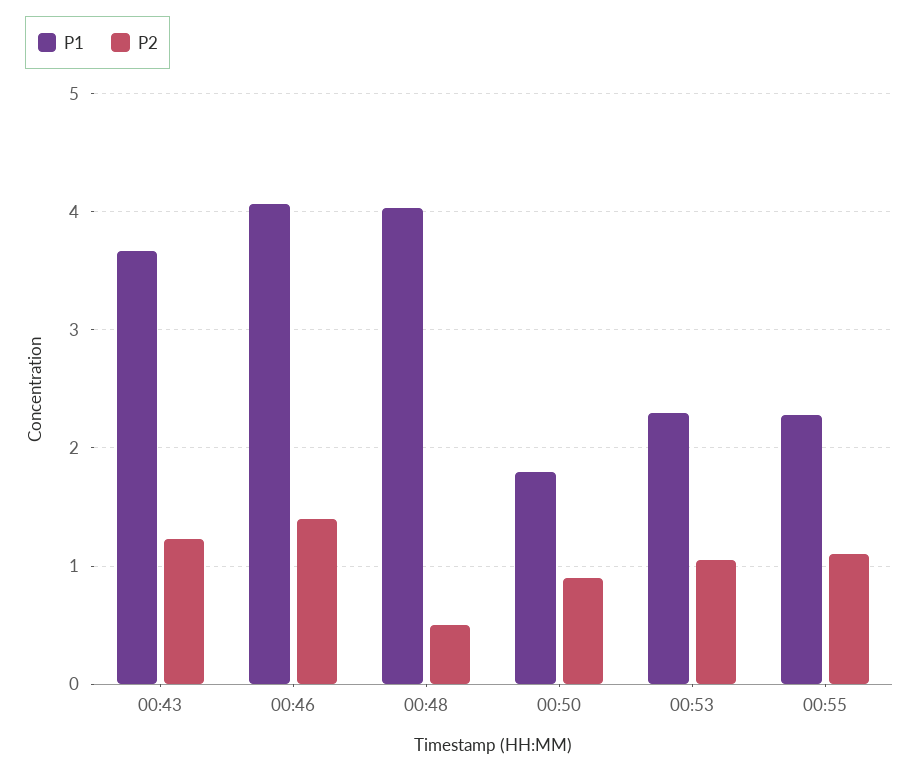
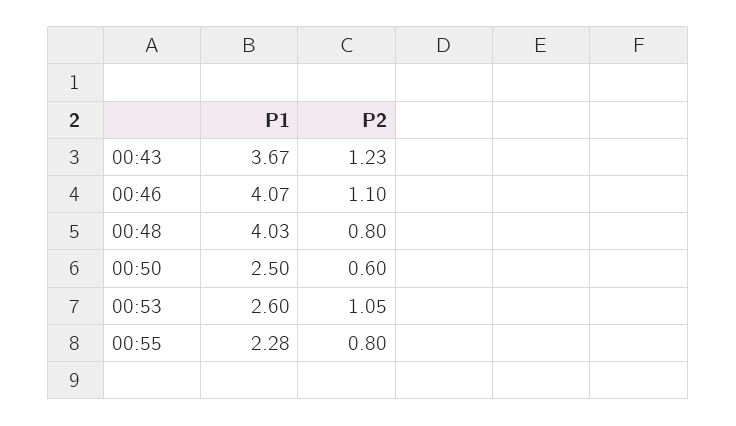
P2, 00:46: 1.4 -> 1.1
P2, 00:48: 0.5 -> 0.8
P1, 00:50: 1.8 -> 2.5
P2, 00:50: 0.9 -> 0.6
P1, 00:53: 2.3 -> 2.6
P2, 00:55: 1.1 -> 0.8

